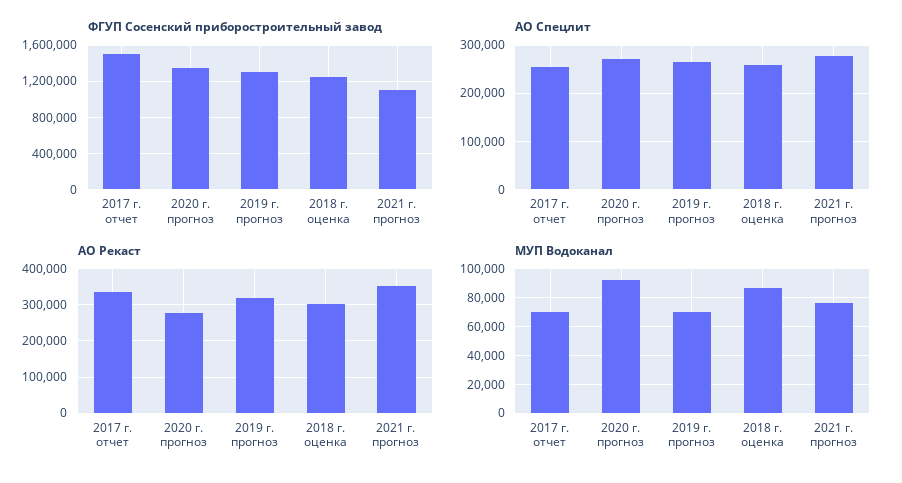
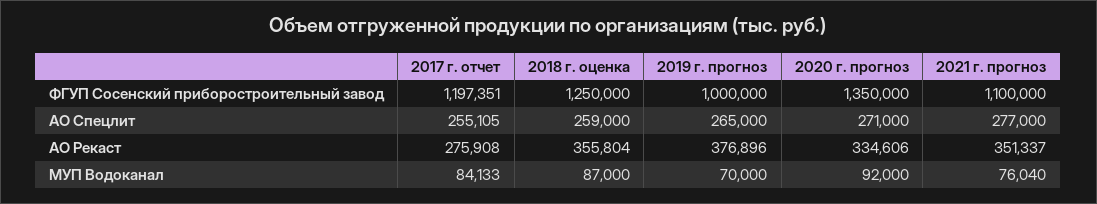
ФГУП Сосенский приборостроительный завод, 2017 г. отчет: 1500000 -> 1197351
ФГУП Сосенский приборостроительный завод, 2019 г. прогноз: 1300000 -> 1000000
АО Рекаст, 2017 г. отчет: 340000 -> 275908
АО Рекаст, 2020 г. прогноз: 280000 -> 334606
АО Рекаст, 2019 г. прогноз: 320000 -> 376896
АО Рекаст, 2018 г. оценка: 300000 -> 355804
МУП Водоканал, 2017 г. отчет: 70000 -> 84133

